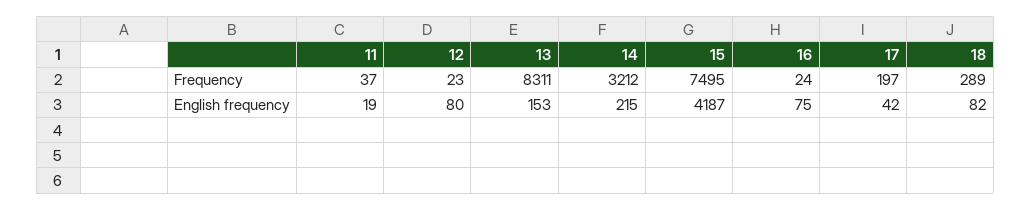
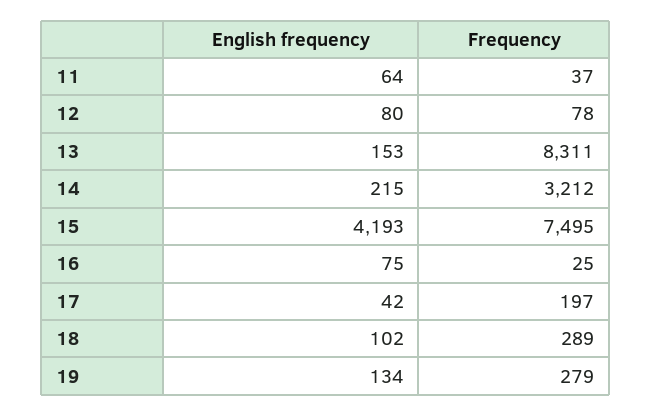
12, Frequency: 23 -> 78
16, Frequency: 24 -> 25
11, English frequency: 19 -> 64
15, English frequency: 4187 -> 4193
18, English frequency: 82 -> 102
19, English frequency: none -> 134
19, Frequency: none -> 279

